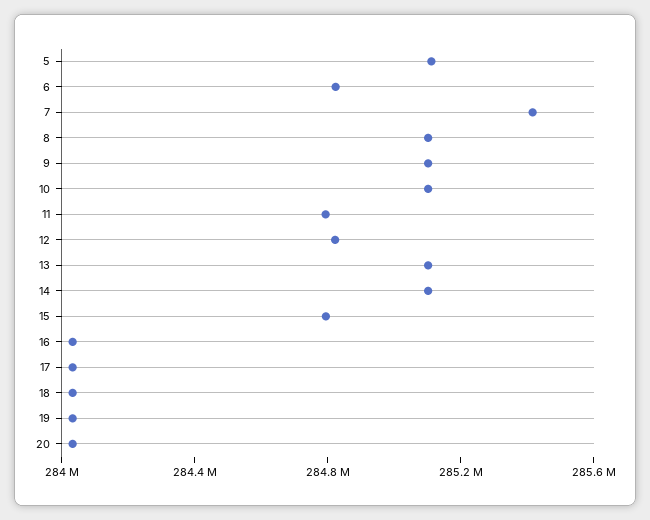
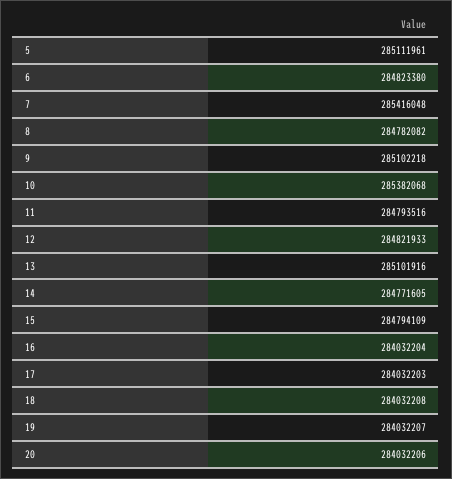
8: 285100000 -> 284782082
10: 285100000 -> 285382068
14: 285100000 -> 284771605

